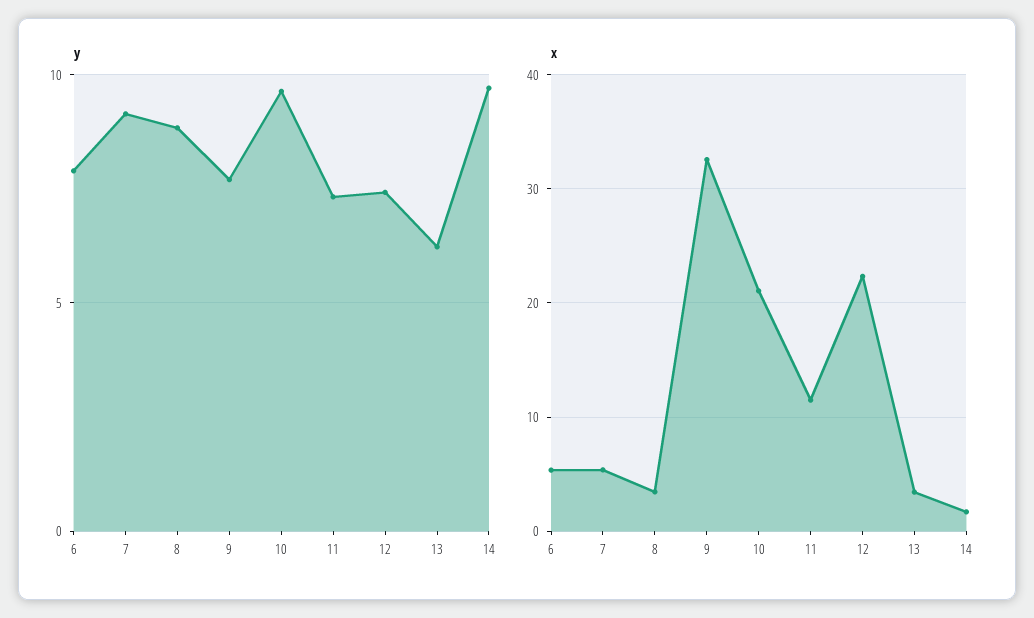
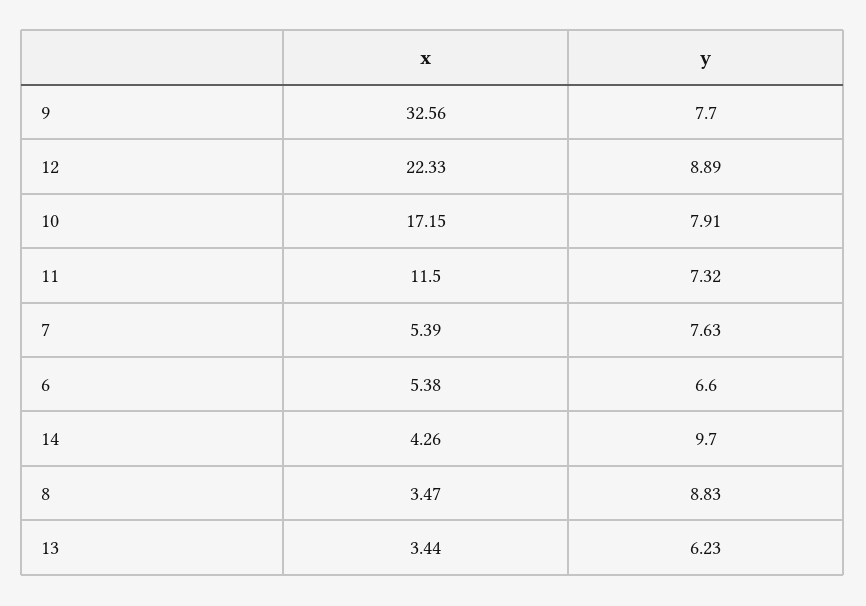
y, 6: 8 -> 6.6
y, 7: 9 -> 7.63
y, 10: 9.5 -> 7.91
y, 12: 7.5 -> 8.89
x, 10: 21 -> 17.15
x, 14: 2 -> 4.26

